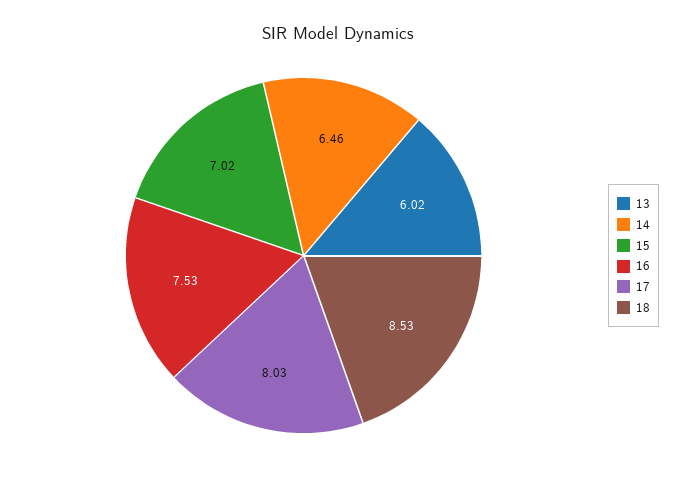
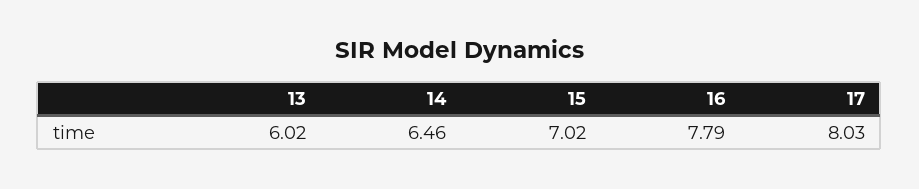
16: 7.53 -> 7.79
18: 8.53 -> none

